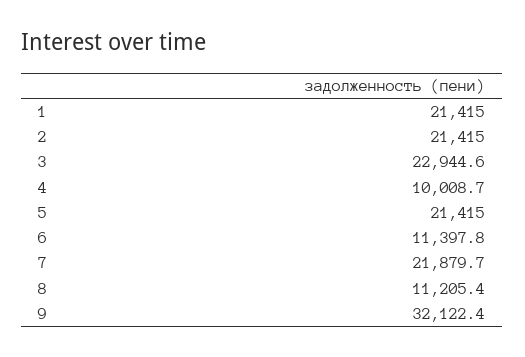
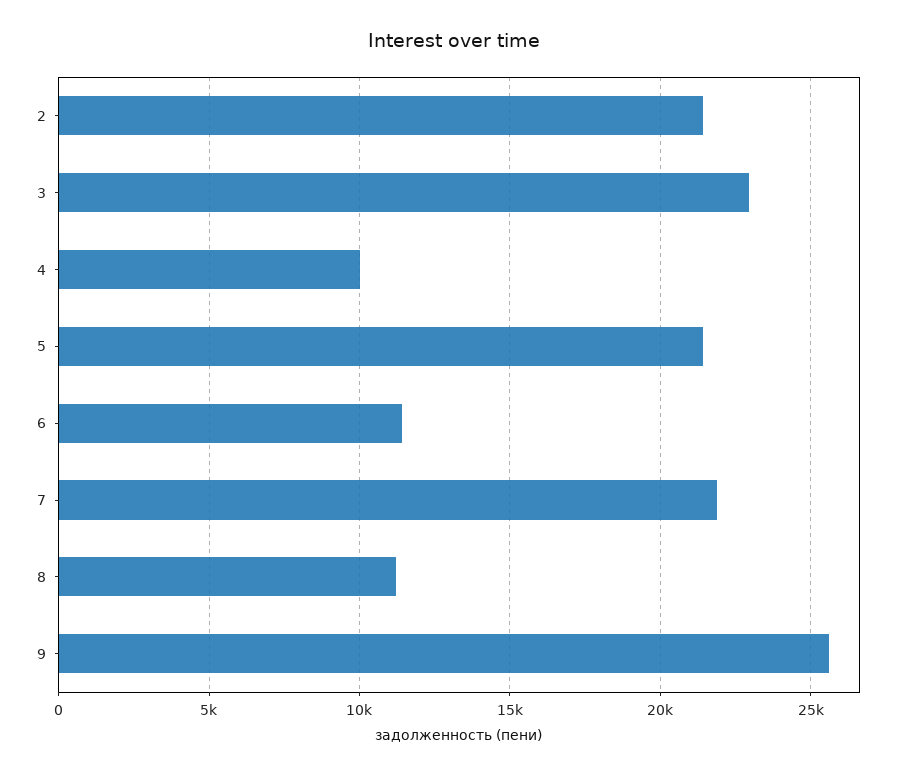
1: 21415 -> none
9: 32122.4 -> 25500

